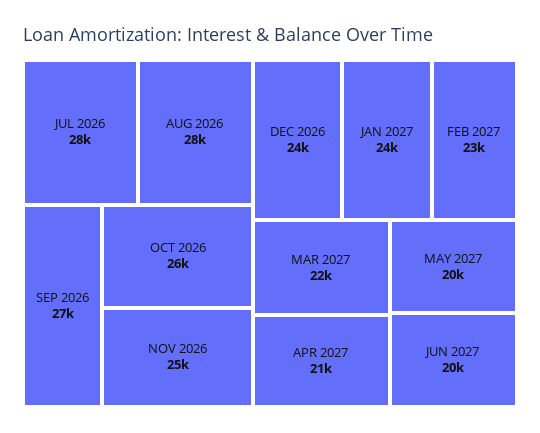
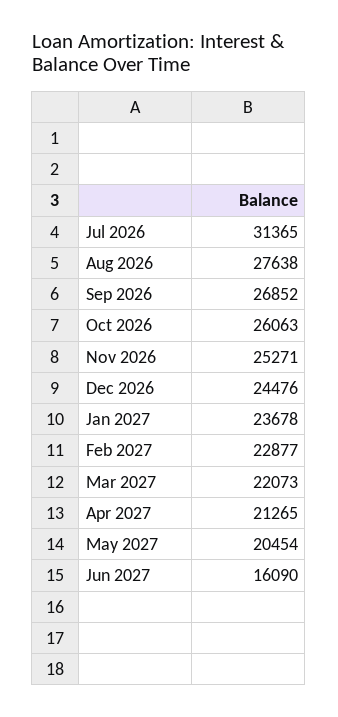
JUL 2026: 28000 -> 31365
JUN 2027: 20000 -> 16090

